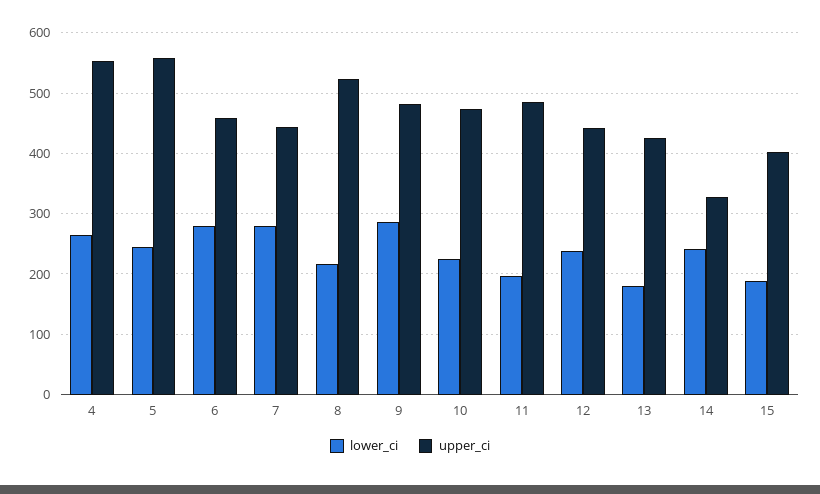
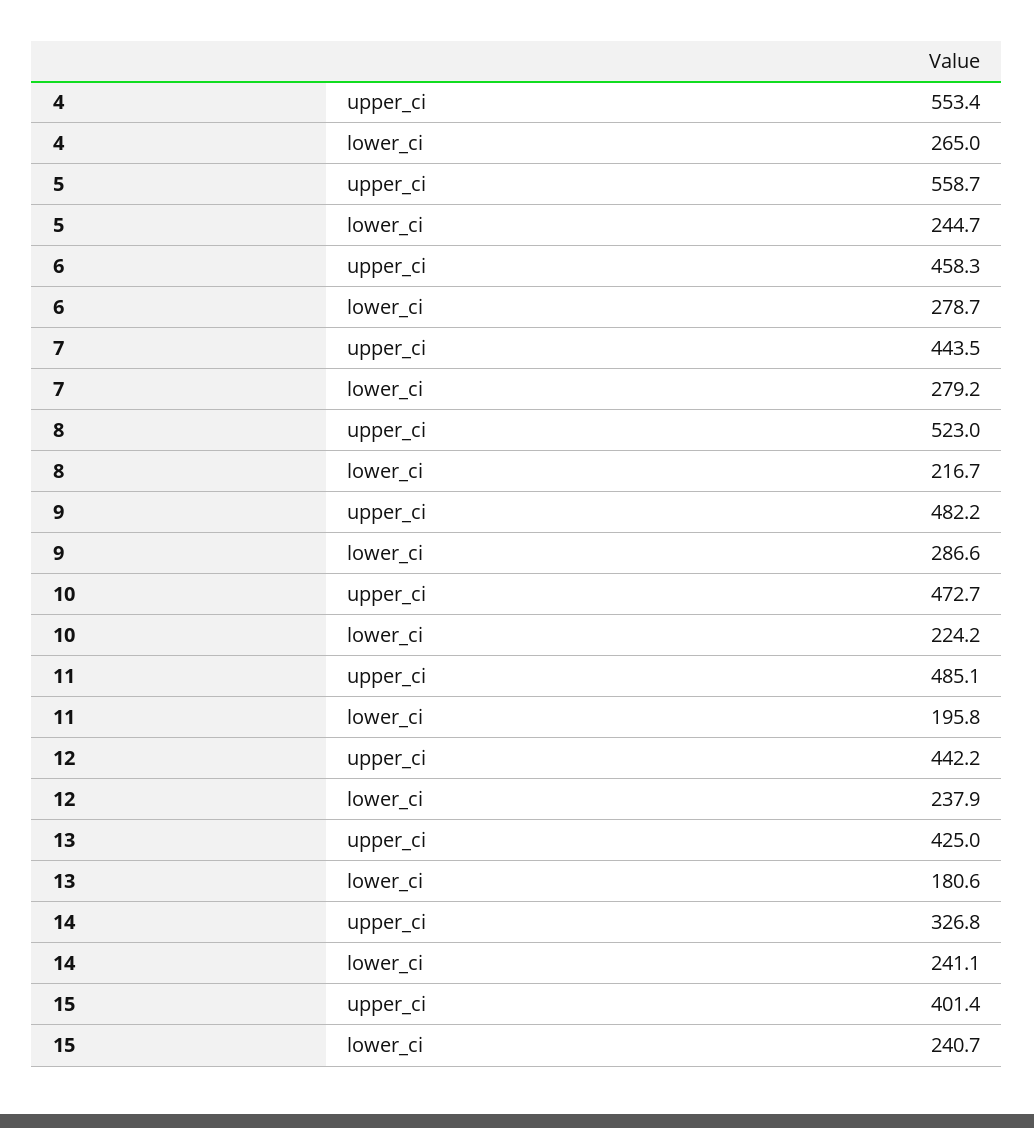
lower_ci, 15: 190 -> 240.7

